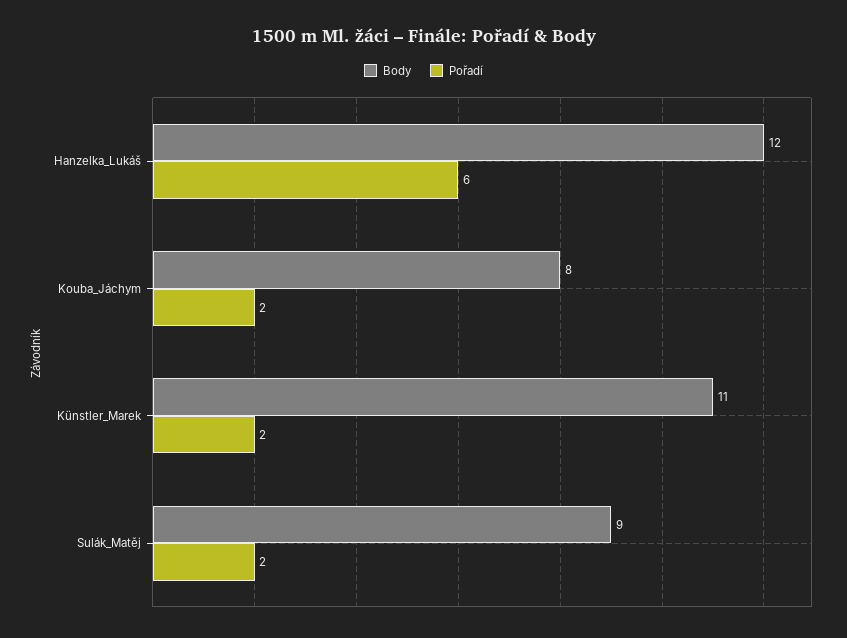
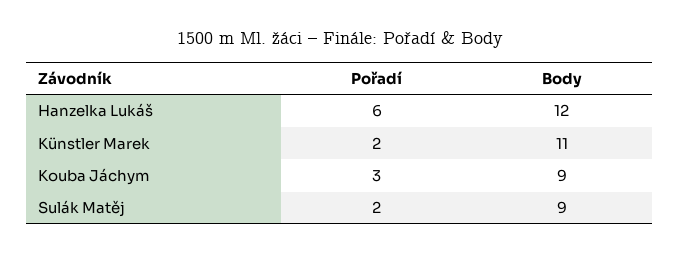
Body, Kouba_Jáchym: 8 -> 9
Pořadí, Kouba_Jáchym: 2 -> 3

